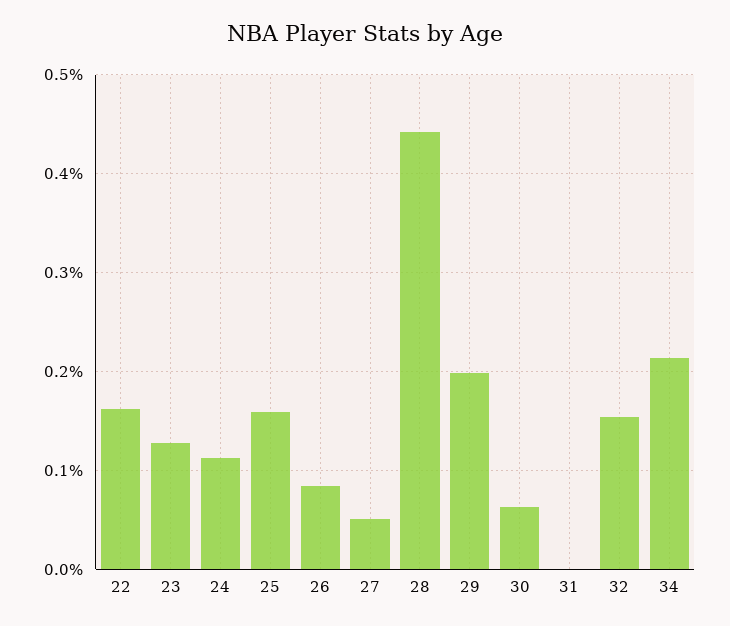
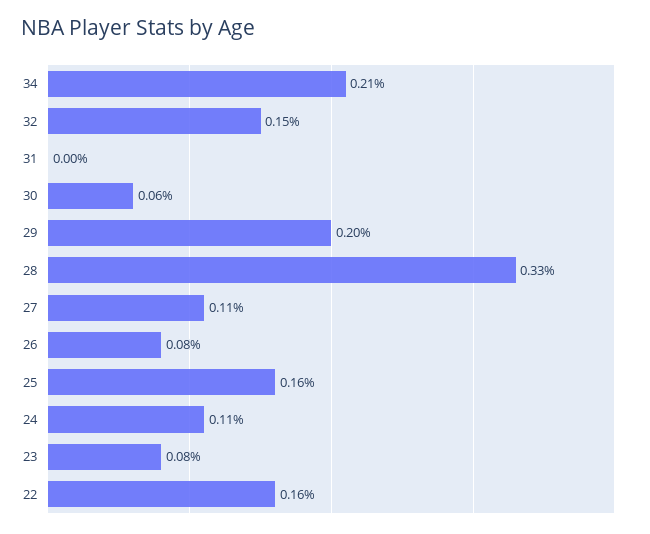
23: 0.13 -> 0.08
27: 0.05 -> 0.11
28: 0.44 -> 0.33

